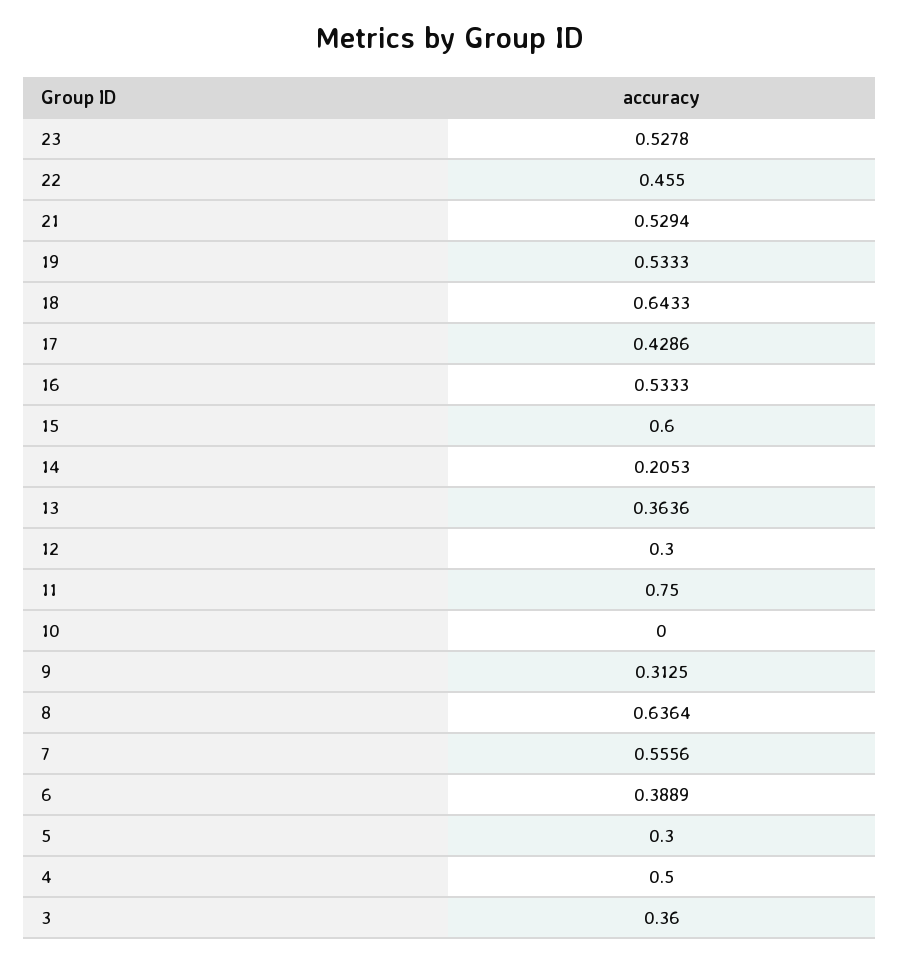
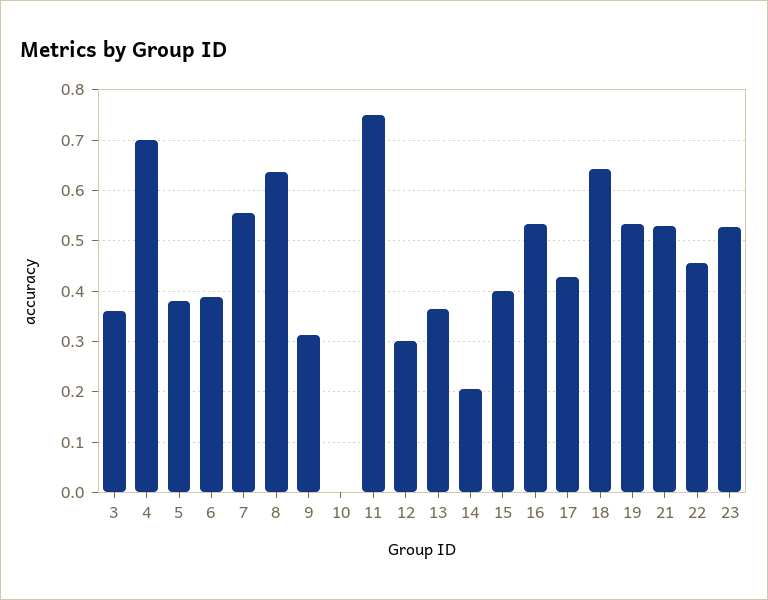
15: 0.6 -> 0.4
5: 0.3 -> 0.38
4: 0.5 -> 0.7

